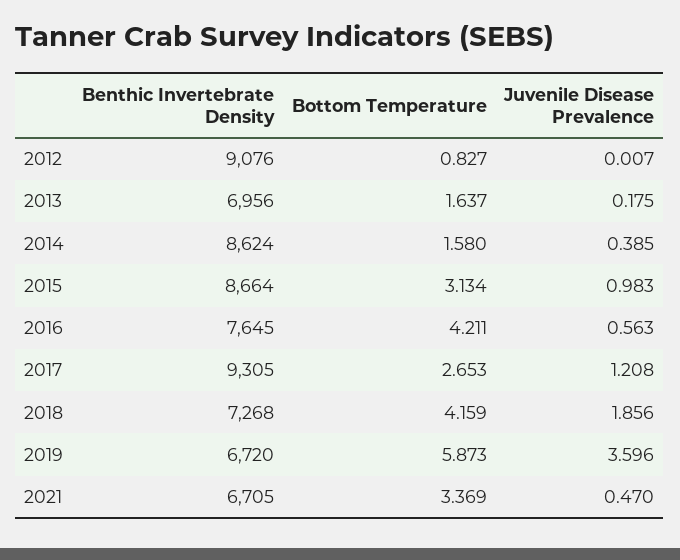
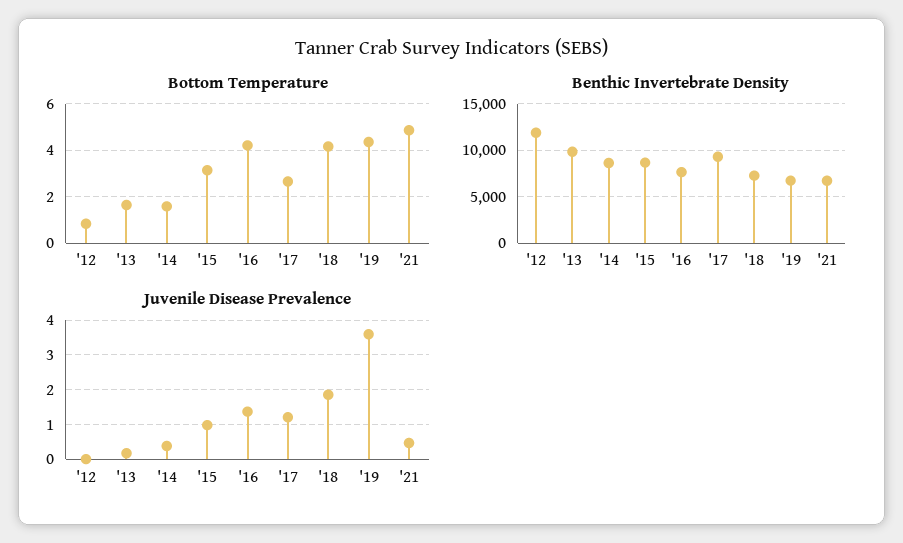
Benthic Invertebrate Density, 2012: 9076 -> 12000
Benthic Invertebrate Density, 2013: 6956 -> 10000
Juvenile Disease Prevalence, 2016: 0.563 -> 1.4
Bottom Temperature, 2019: 5.873 -> 4.5
Bottom Temperature, 2021: 3.369 -> 5

